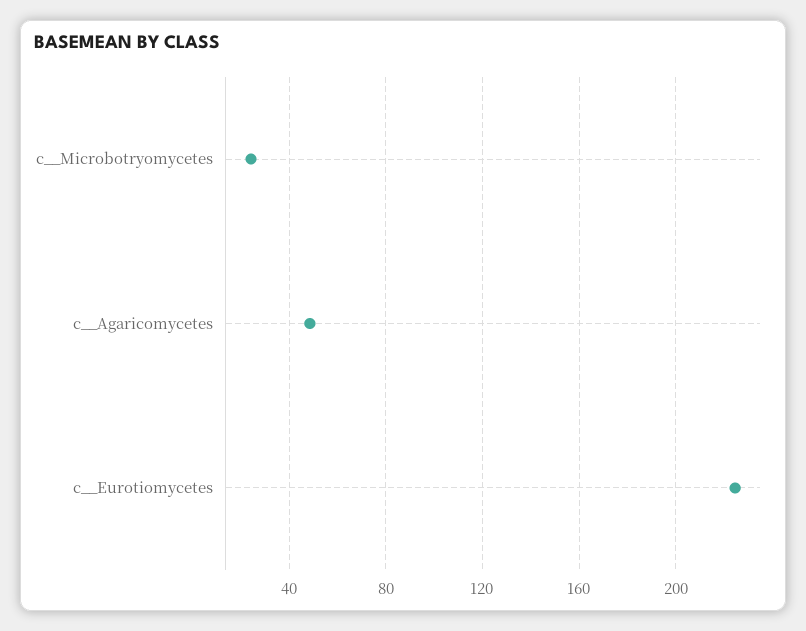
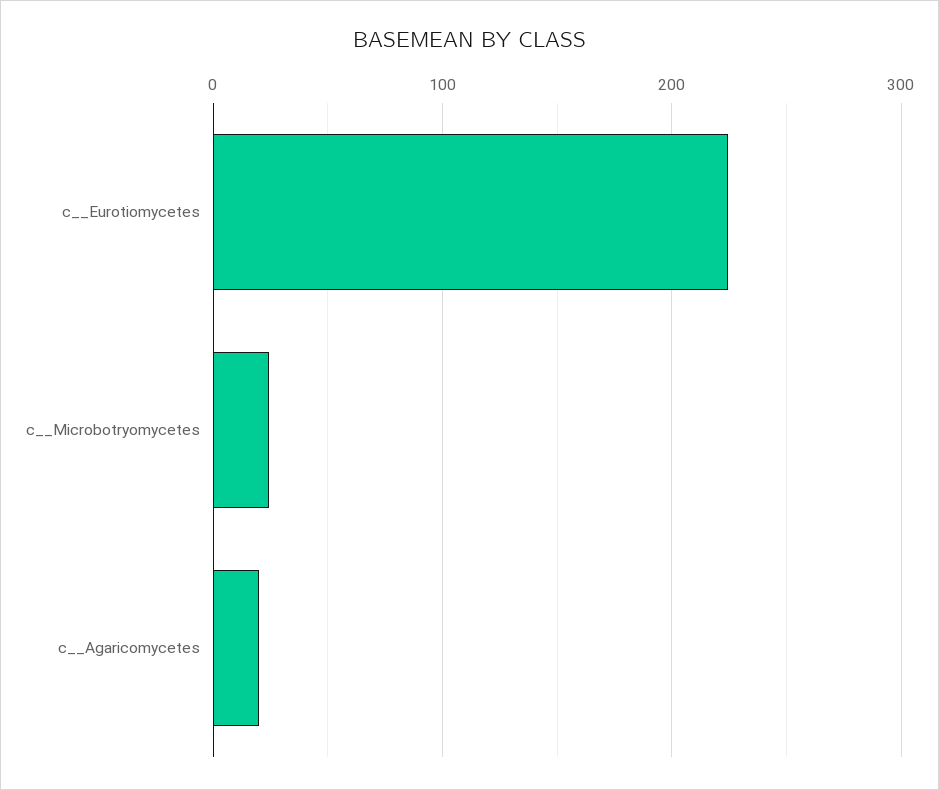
c__Agaricomycetes: 50 -> 20

